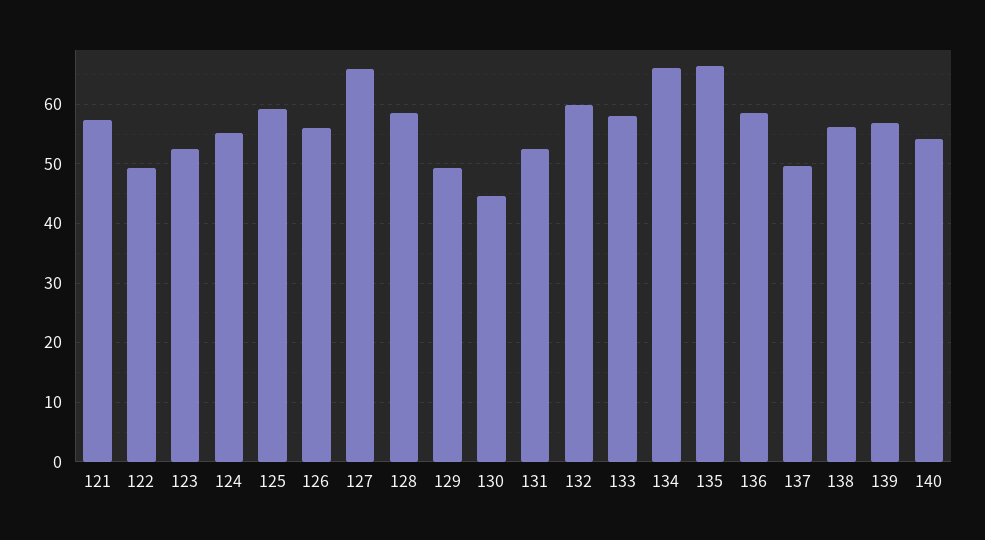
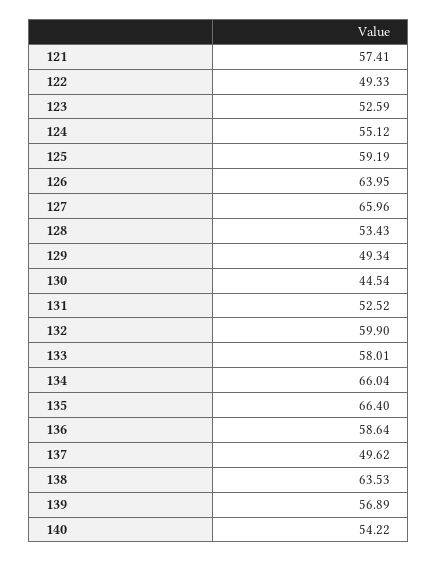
126: 56 -> 63.95
128: 58 -> 53.43
138: 56 -> 63.53

